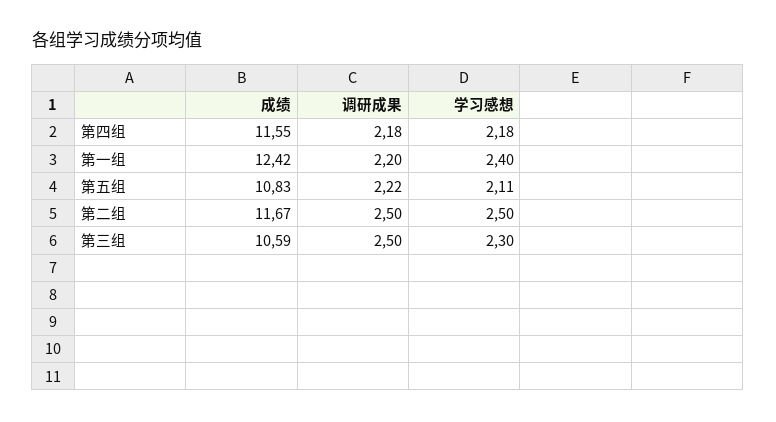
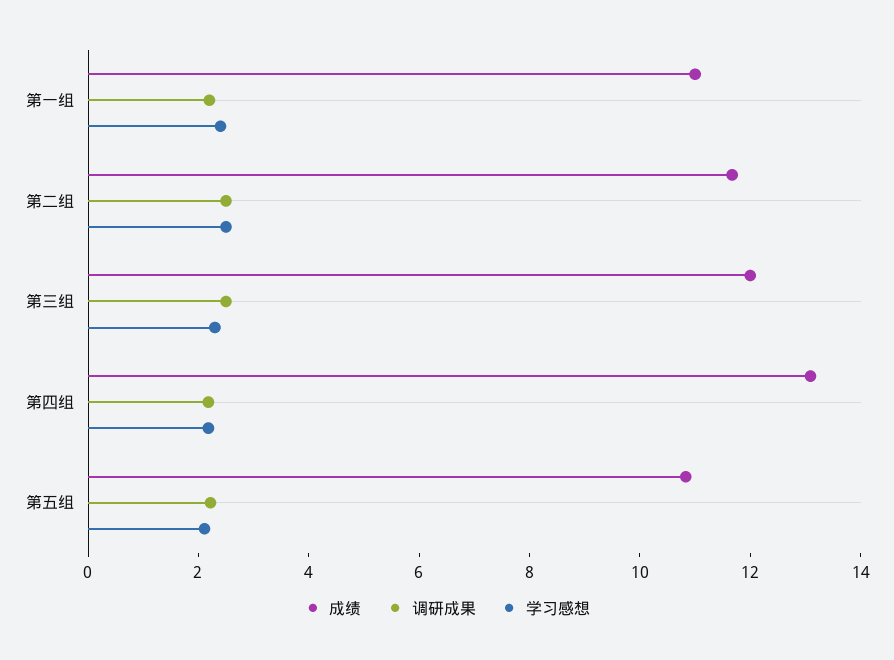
成绩, 第四组: 11.55 -> 13
成绩, 第一组: 12.42 -> 11
成绩, 第三组: 10.59 -> 12

